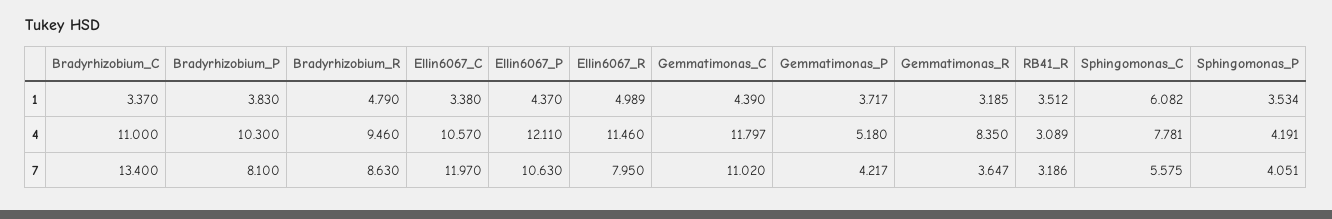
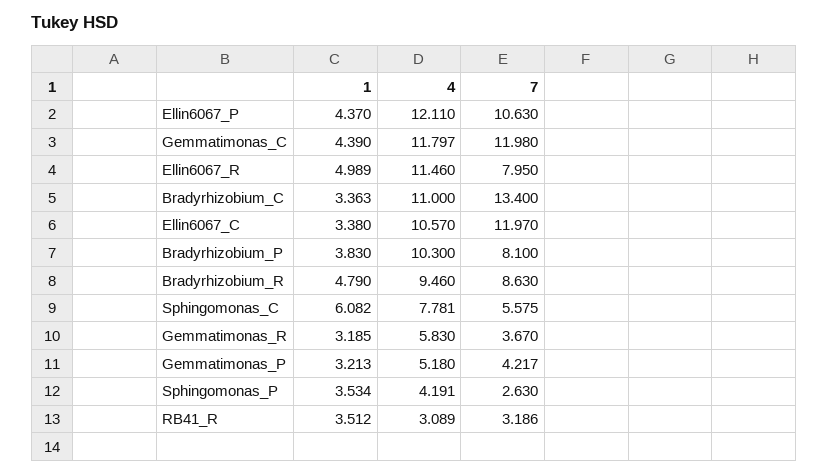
Bradyrhizobium_C, 1: 3.37 -> 3.363
Gemmatimonas_P, 1: 3.717 -> 3.213
Gemmatimonas_R, 4: 8.35 -> 5.83
Gemmatimonas_C, 7: 11.02 -> 11.98
Gemmatimonas_R, 7: 3.647 -> 3.67
Sphingomonas_P, 7: 4.051 -> 2.63

